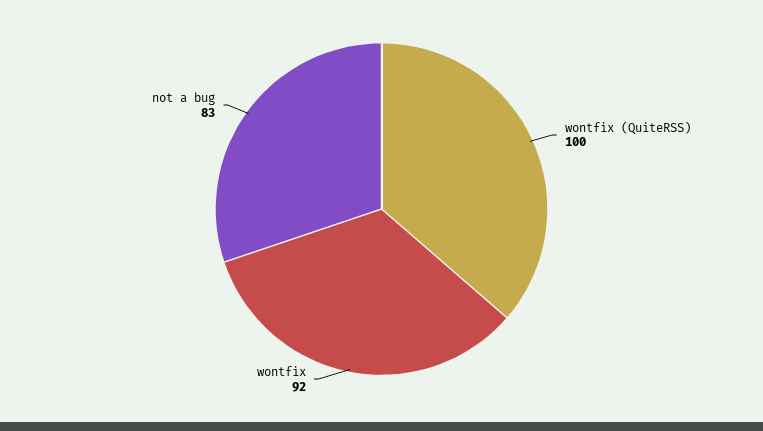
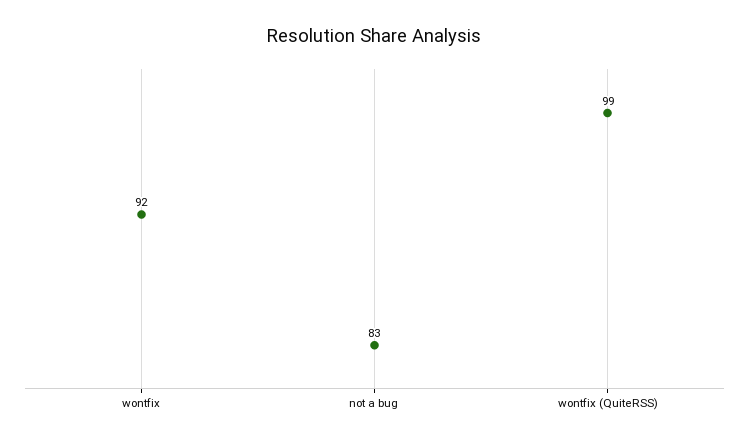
wontfix (QuiteRSS): 100 -> 99

